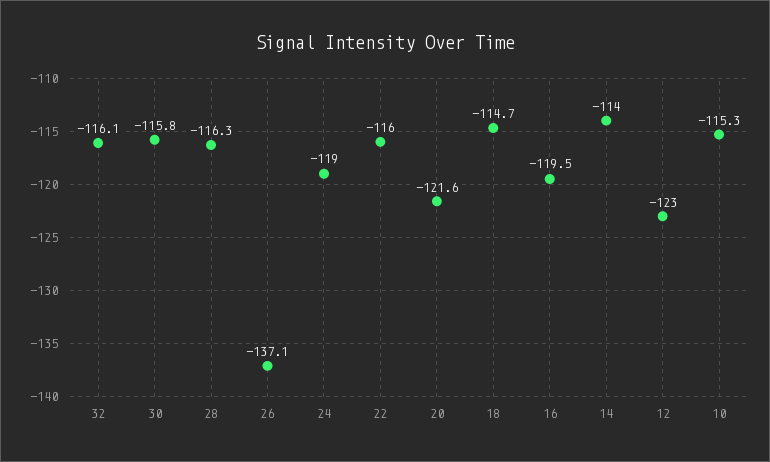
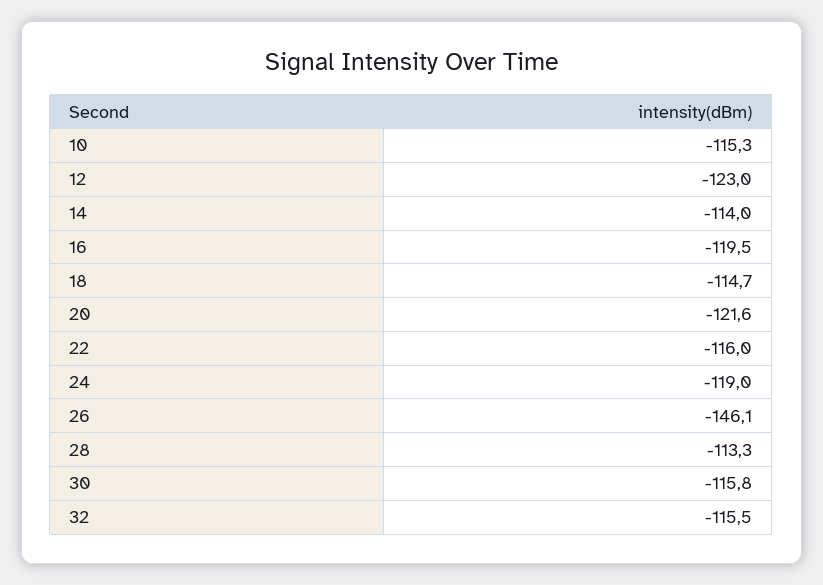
32: -116.1 -> -115.5
28: -116.3 -> -113.3
26: -137.1 -> -146.1

